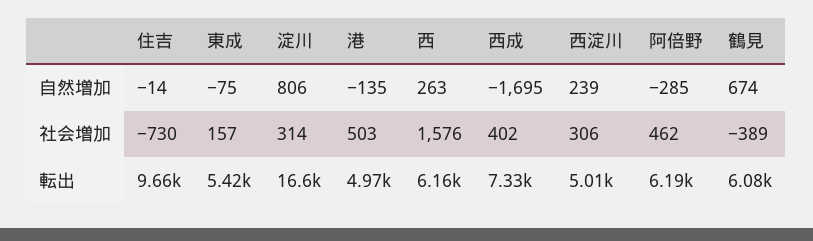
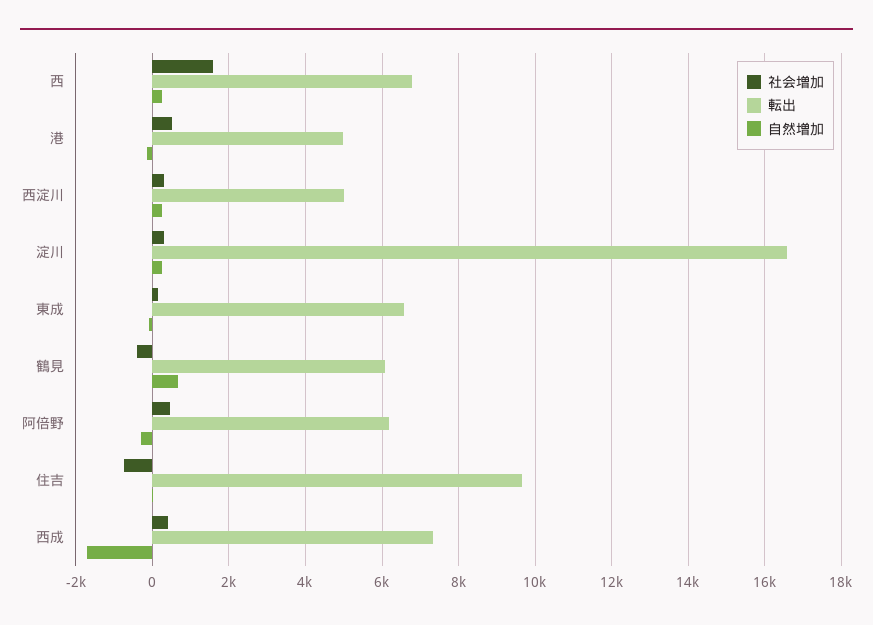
自然増加, 淀川: 806 -> 200
転出, 東成: 5420 -> 6600
転出, 西: 6160 -> 6800

